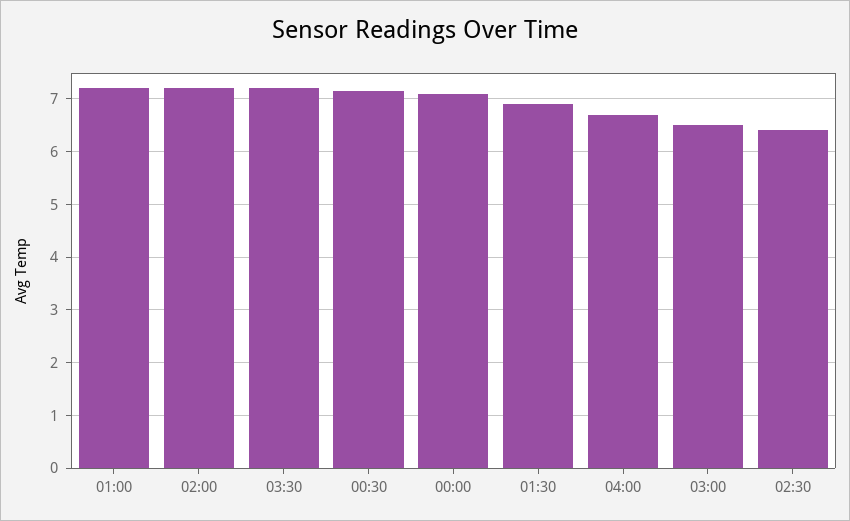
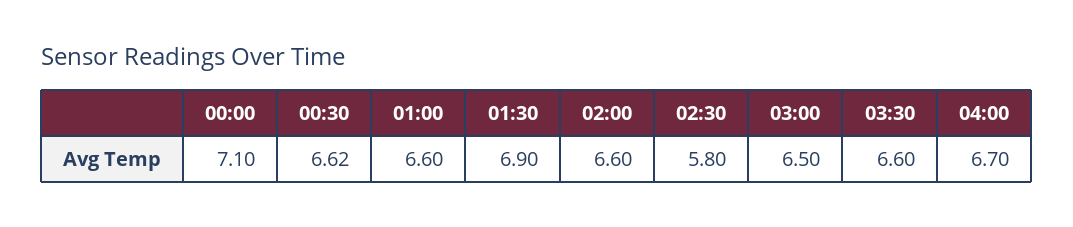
01:00: 7.2 -> 6.6
02:00: 7.2 -> 6.6
03:30: 7.2 -> 6.6
00:30: 7.2 -> 6.62
02:30: 6.4 -> 5.8

